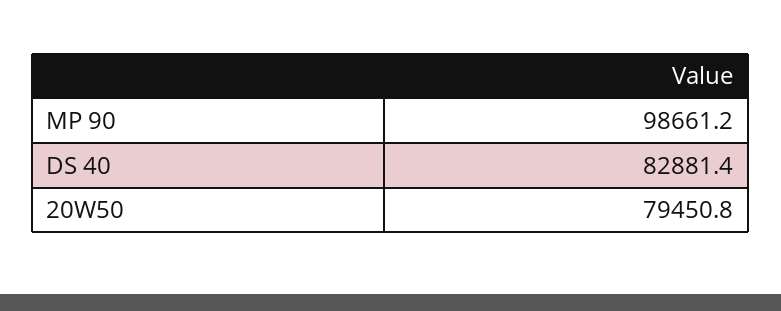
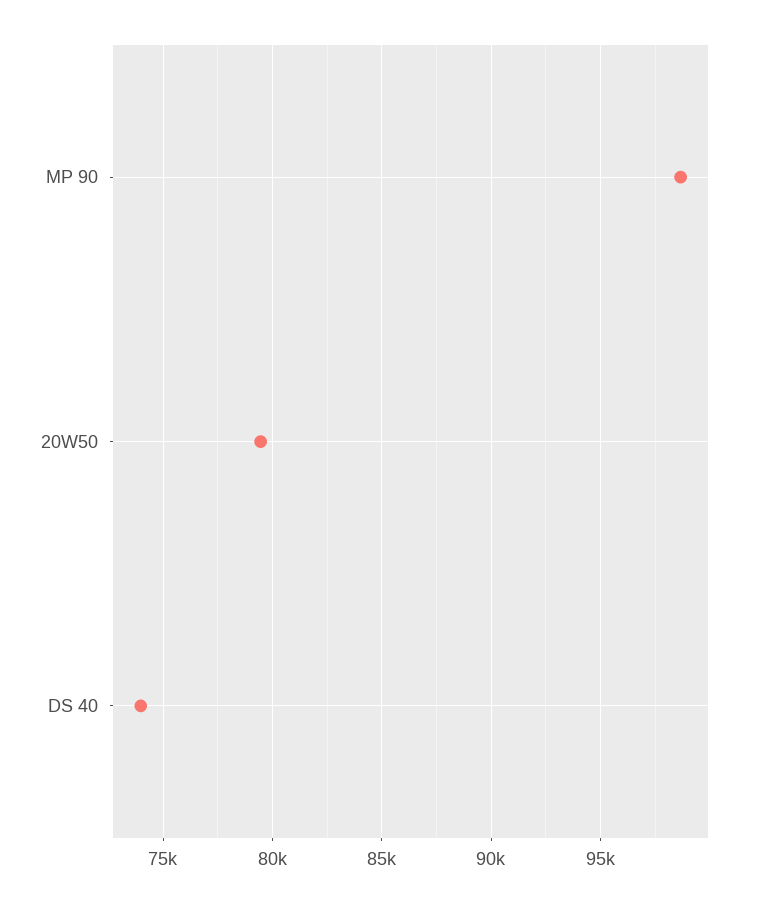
DS 40: 82881.4 -> 74000

